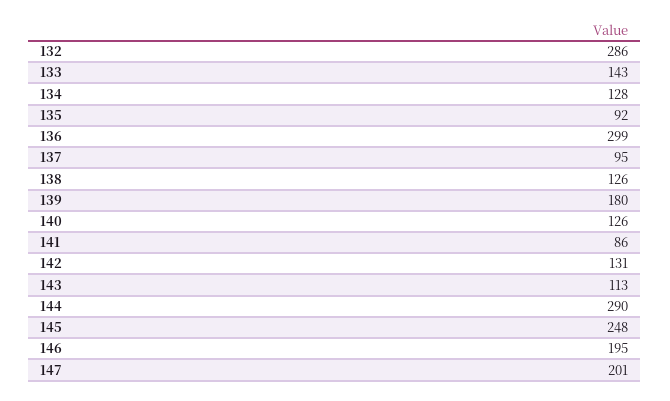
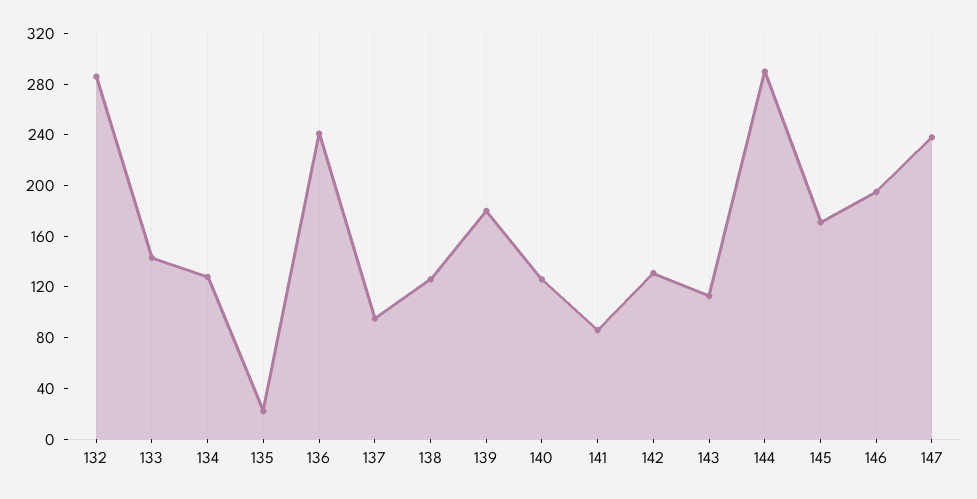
135: 92 -> 20
136: 299 -> 240
145: 248 -> 170
147: 201 -> 240

